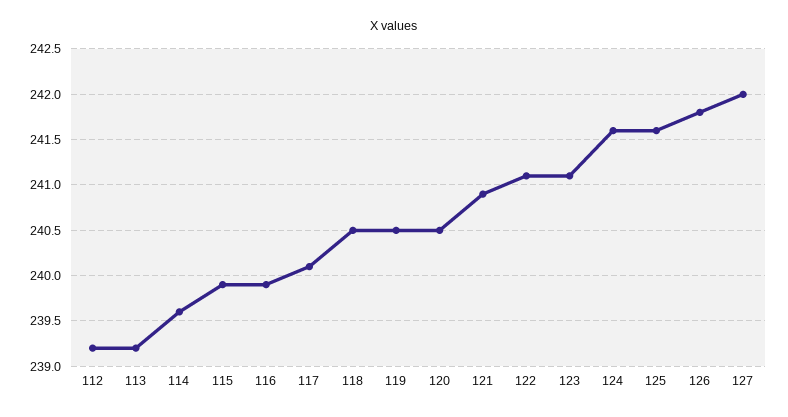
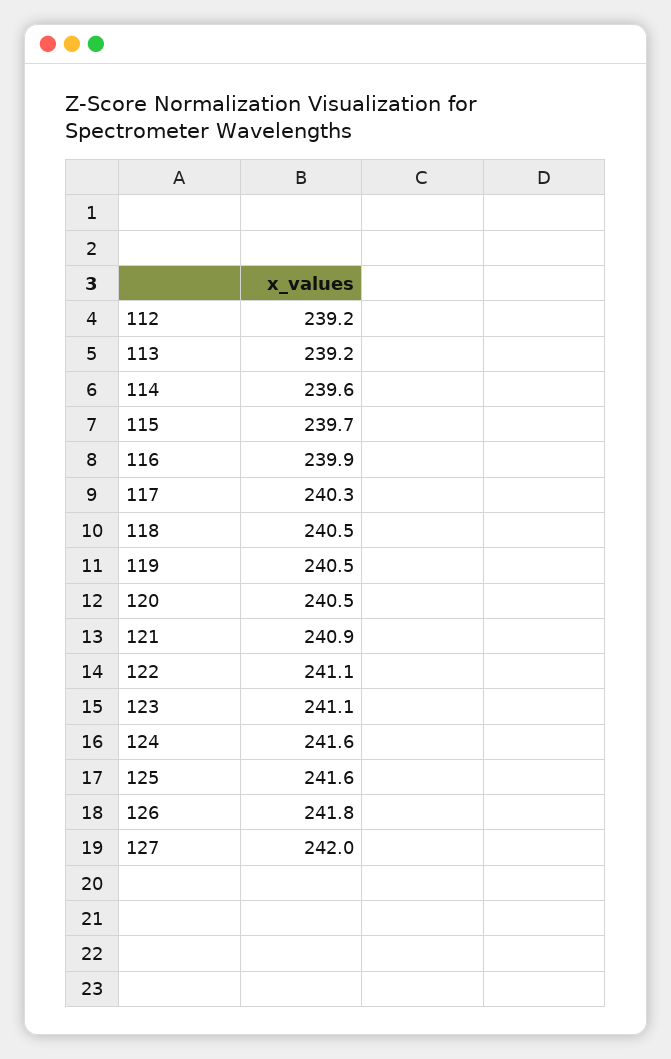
115: 239.9 -> 239.7
117: 240.1 -> 240.3

